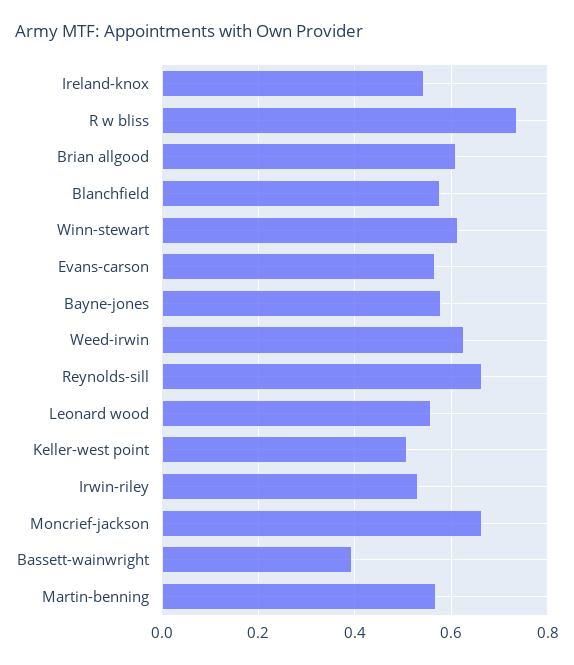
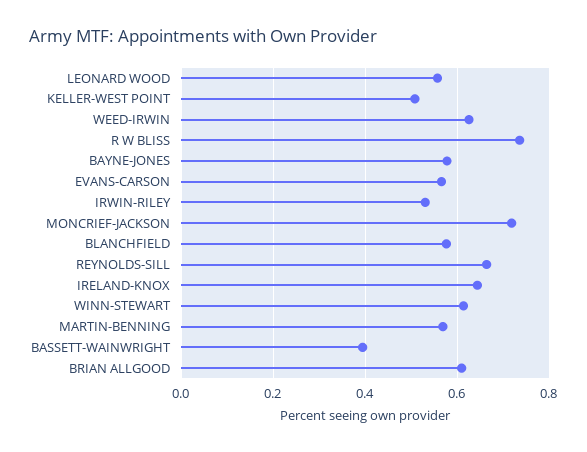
Ireland-knox: 0.54 -> 0.64
Moncrief-jackson: 0.66 -> 0.72

